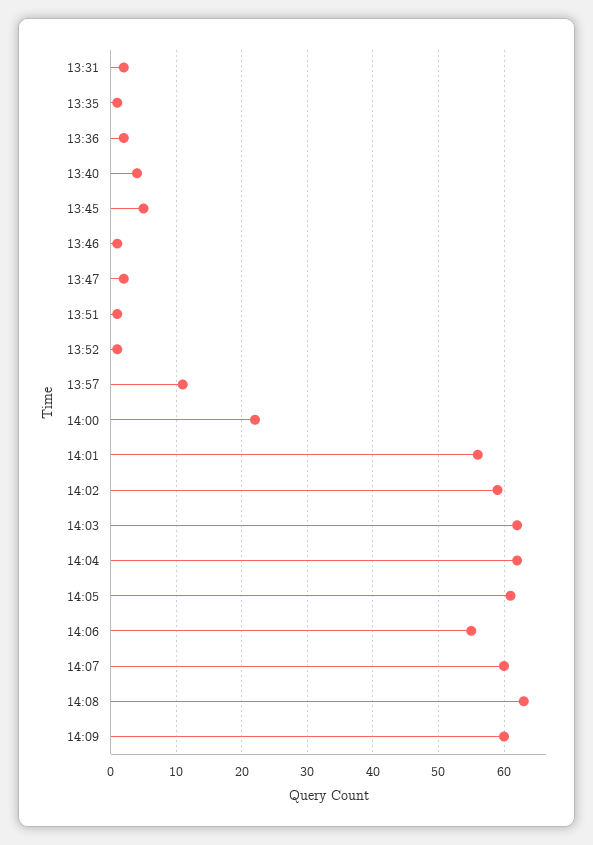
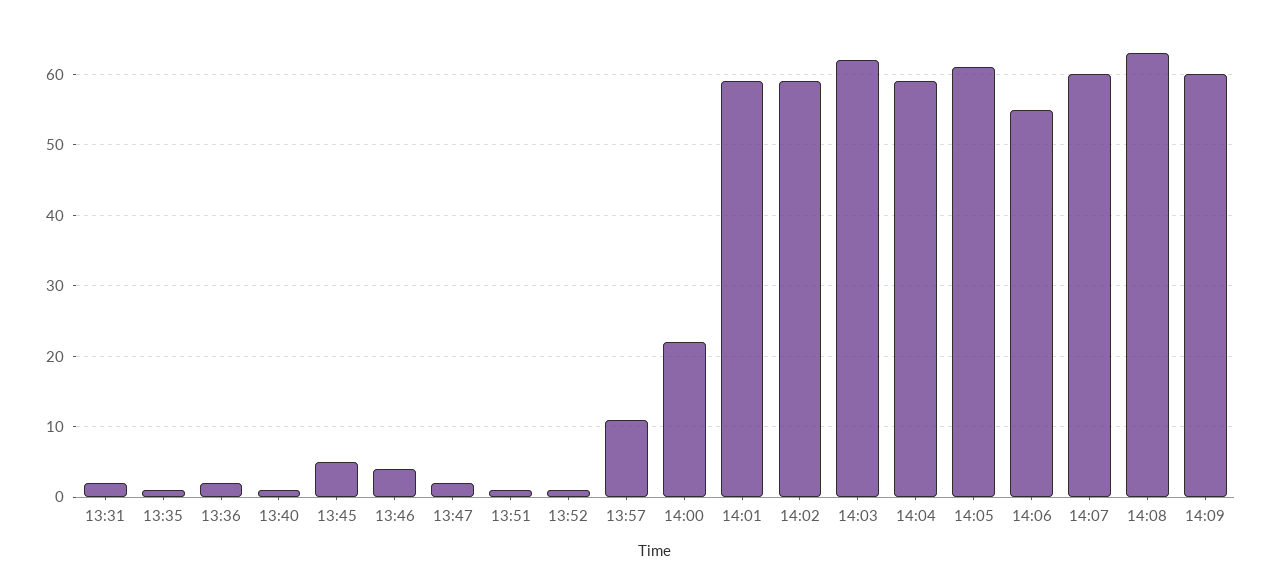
13:40: 4 -> 1
13:46: 1 -> 4
14:01: 56 -> 59
14:04: 62 -> 59

